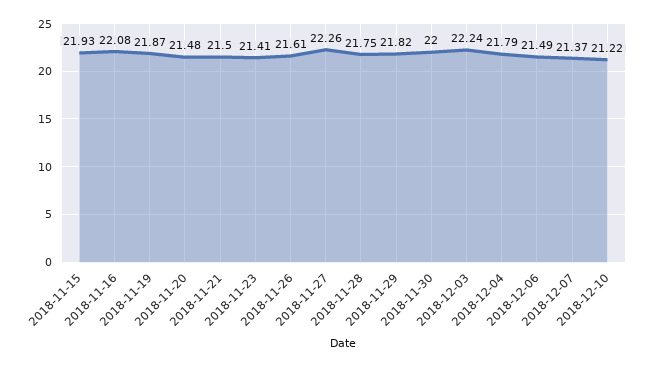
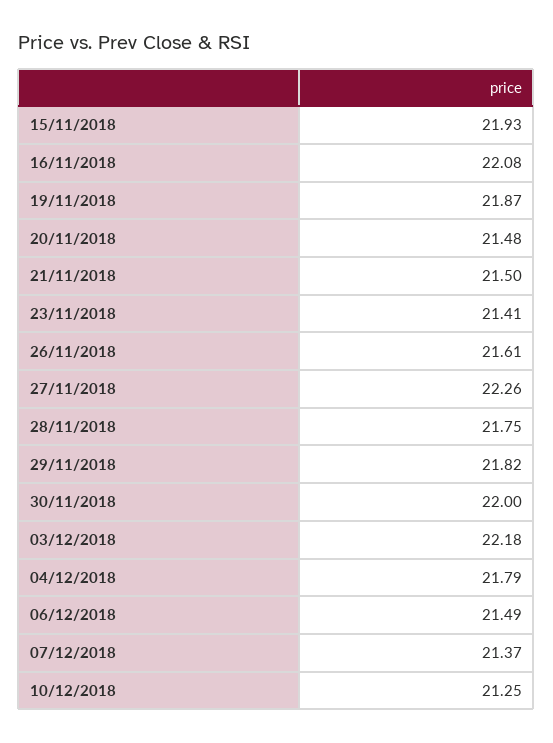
2018-12-03: 22.24 -> 22.18
2018-12-10: 21.22 -> 21.25

